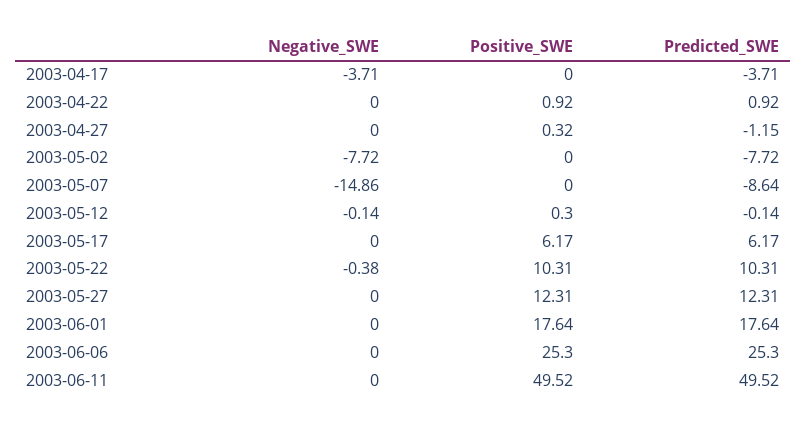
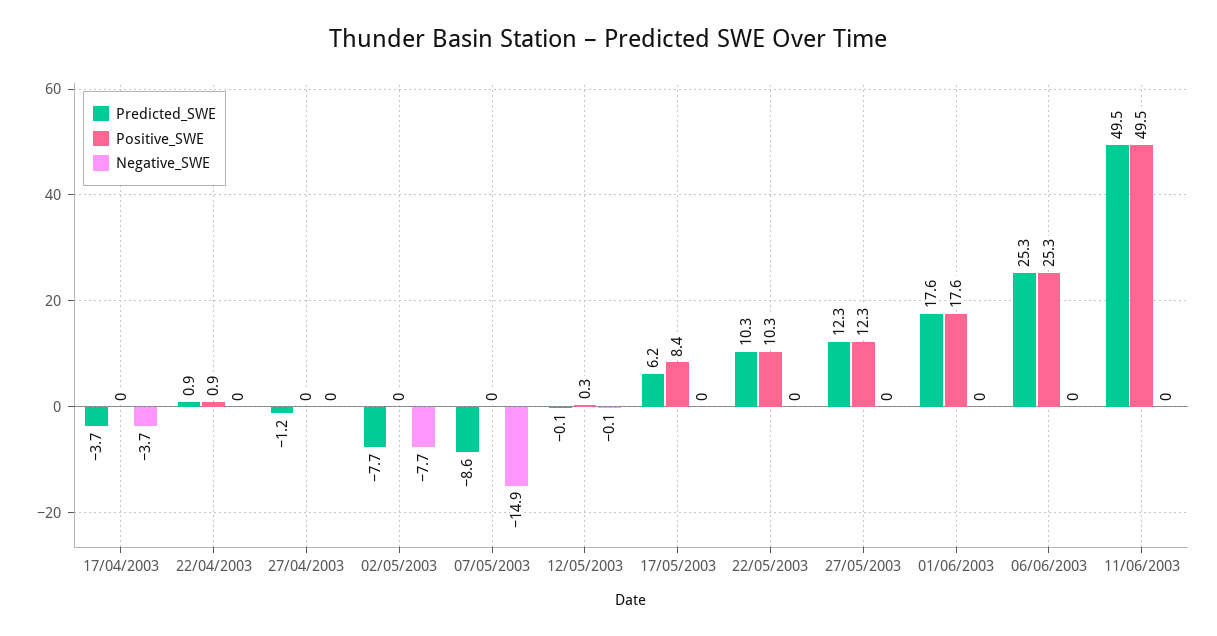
Positive_SWE, 2003-04-27: 0.32 -> 0
Positive_SWE, 2003-05-17: 6.17 -> 8.4
Negative_SWE, 2003-05-22: -0.38 -> 0

